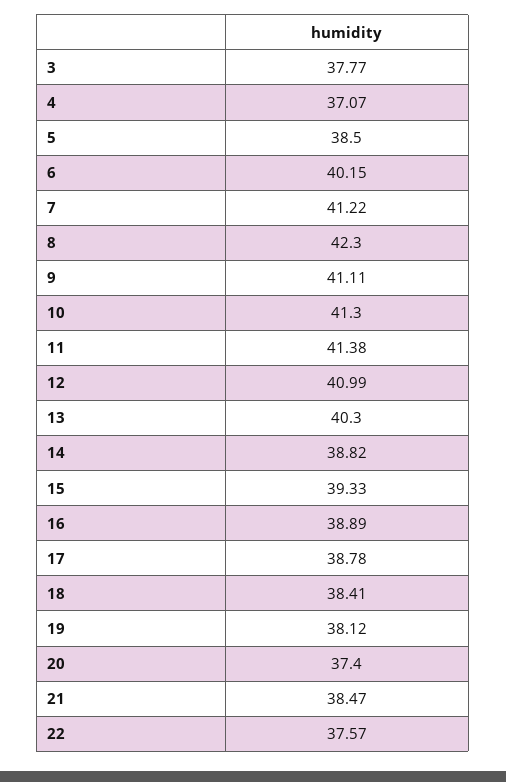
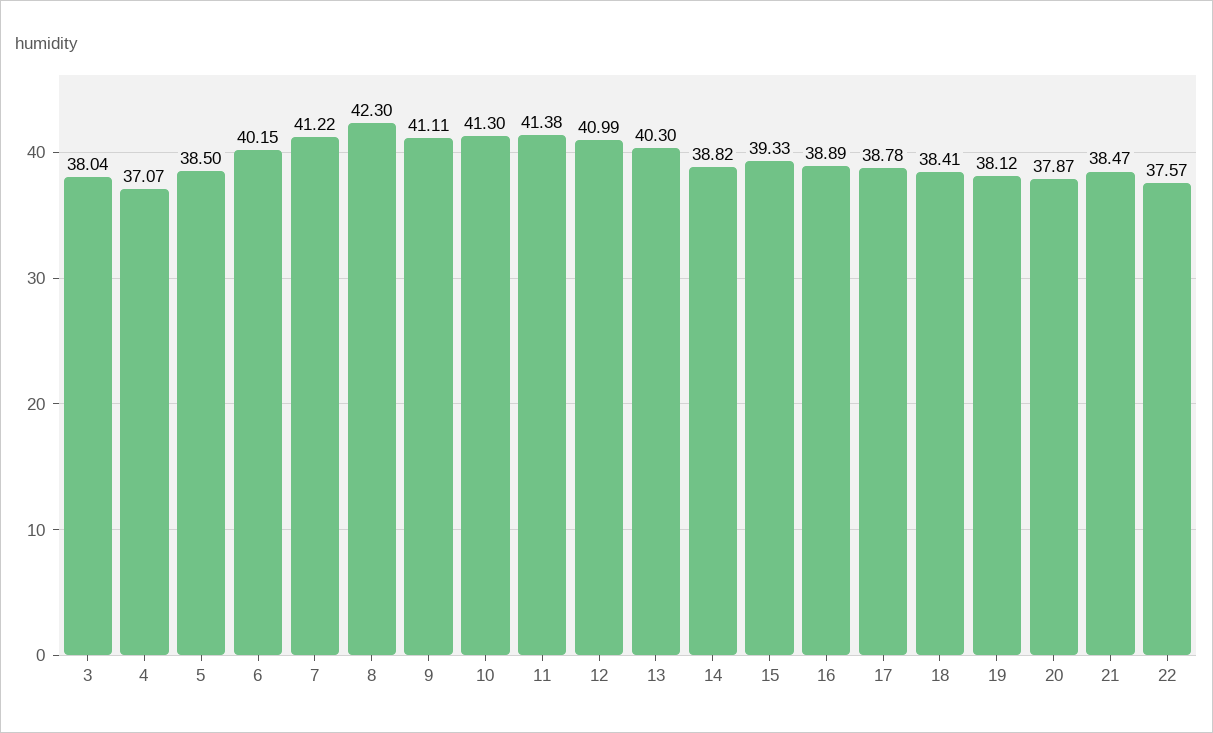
3: 37.77 -> 38.04
20: 37.4 -> 37.87

